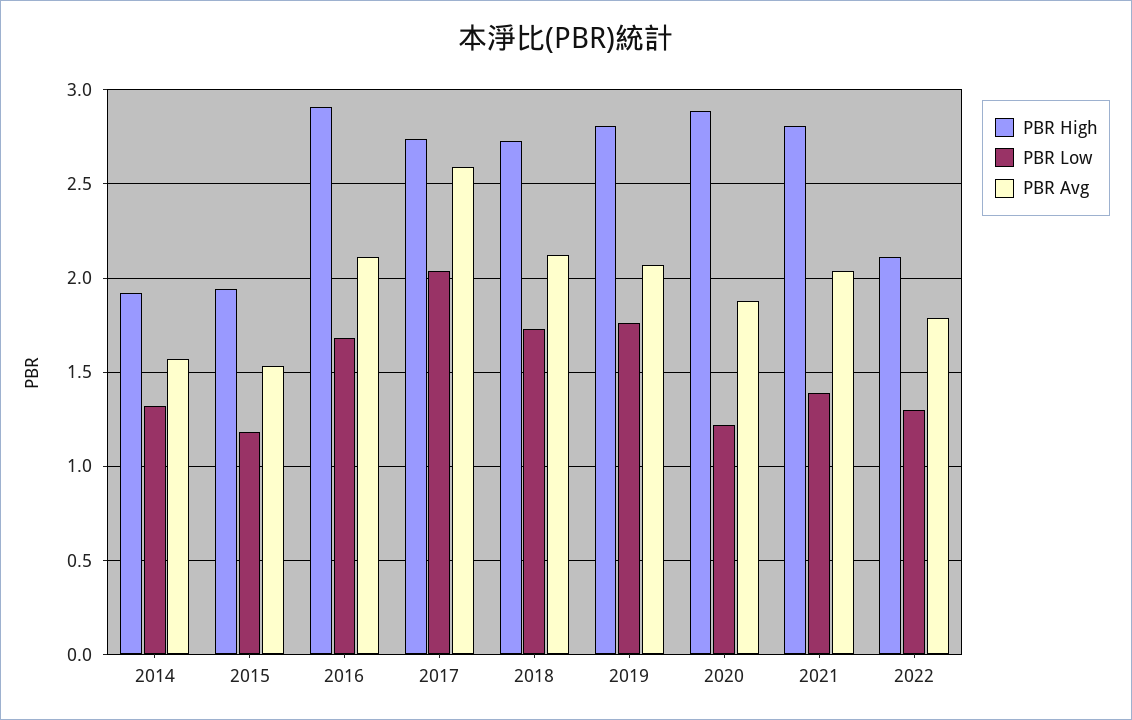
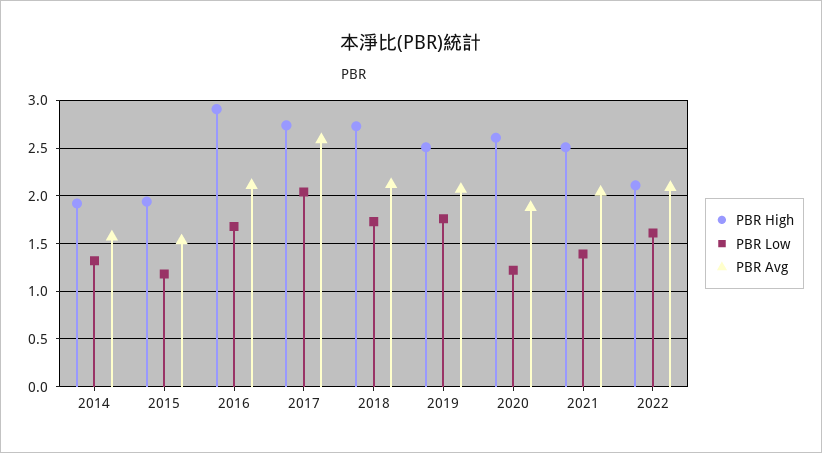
PBR High, 2019: 2.8 -> 2.5
PBR High, 2020: 2.9 -> 2.6
PBR High, 2021: 2.8 -> 2.5
PBR Low, 2022: 1.3 -> 1.6
PBR Avg, 2022: 1.8 -> 2.1

